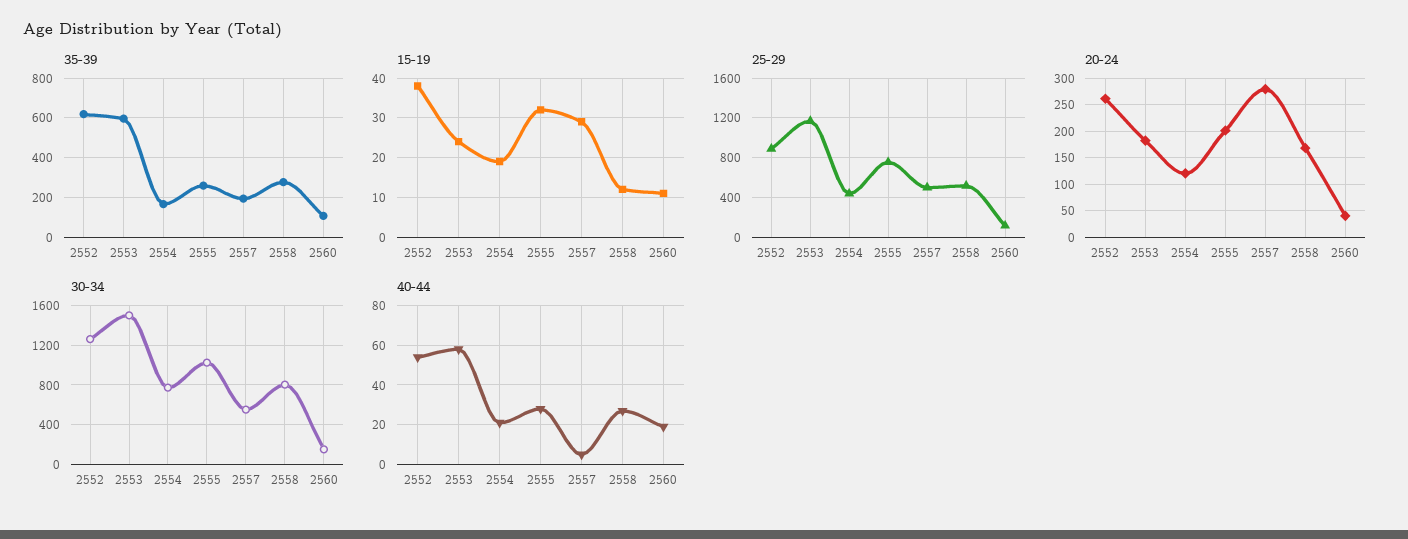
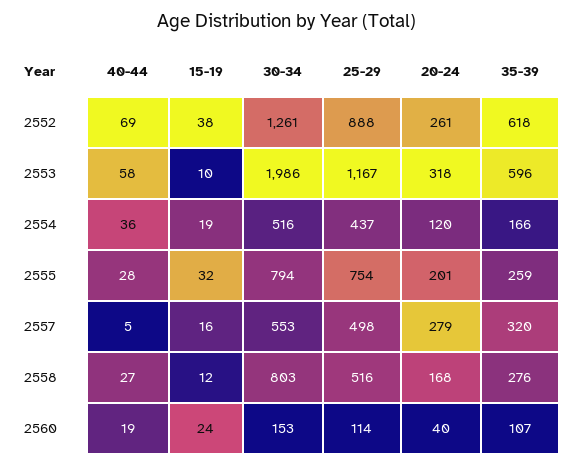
35-39, 2557: 200 -> 320
15-19, 2553: 25 -> 10
15-19, 2557: 30 -> 16
15-19, 2560: 10 -> 24
20-24, 2553: 175 -> 318
30-34, 2553: 1500 -> 1986
30-34, 2554: 800 -> 516
30-34, 2555: 1000 -> 794
40-44, 2552: 55 -> 69
40-44, 2554: 20 -> 36

